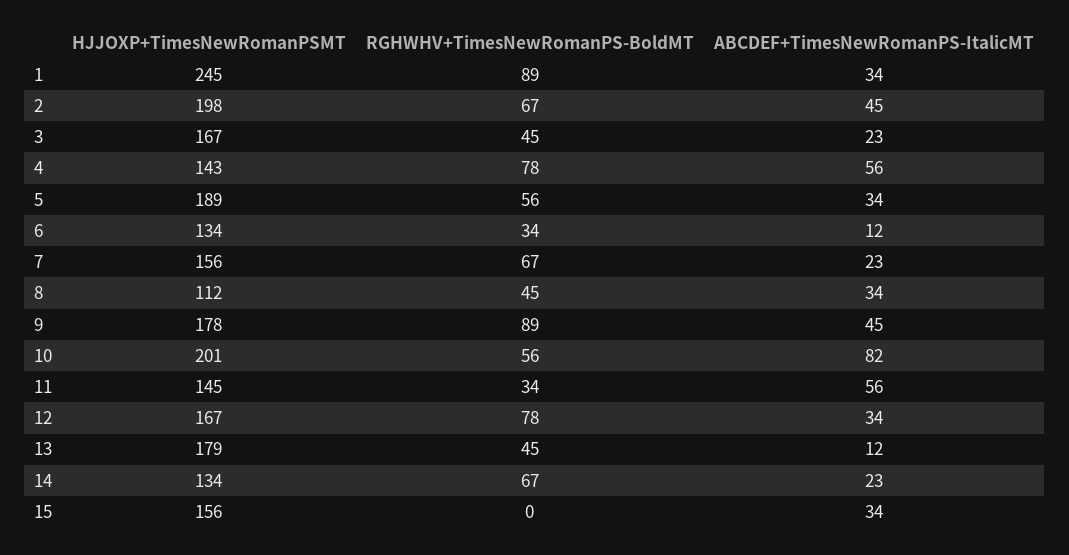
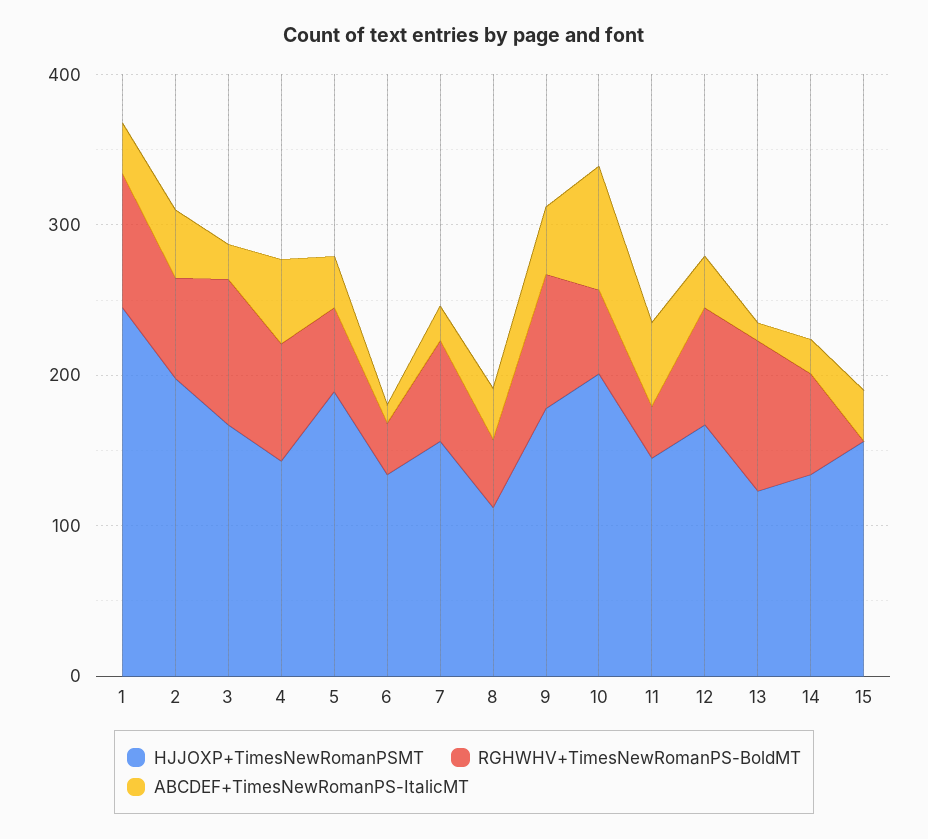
RGHWHV+TimesNewRomanPS-BoldMT, 3: 45 -> 100
HJJOXP+TimesNewRomanPSMT, 13: 179 -> 120
RGHWHV+TimesNewRomanPS-BoldMT, 13: 45 -> 100

